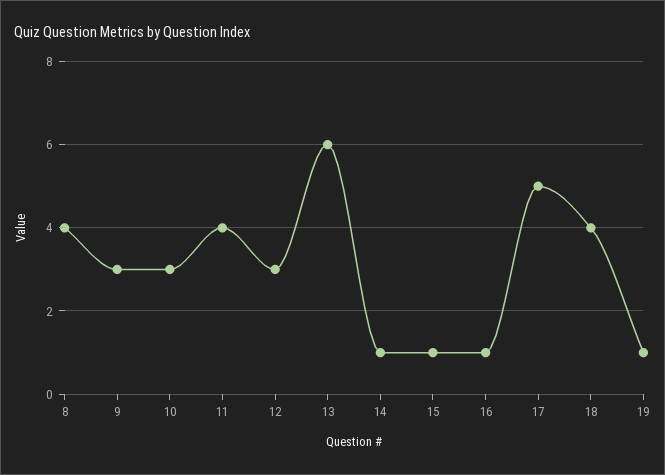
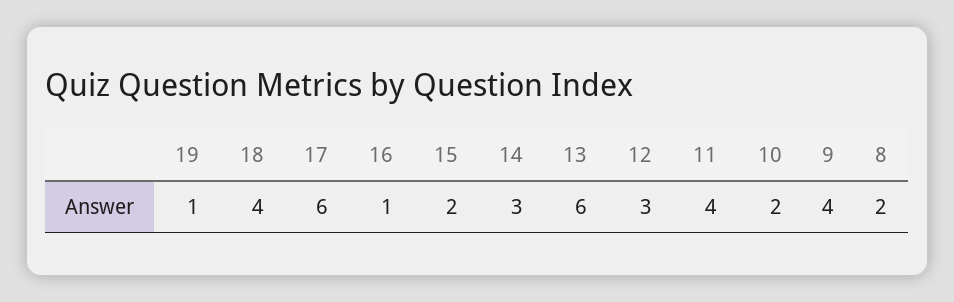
8: 4 -> 2
9: 3 -> 4
10: 3 -> 2
14: 1 -> 3
15: 1 -> 2
17: 5 -> 6

